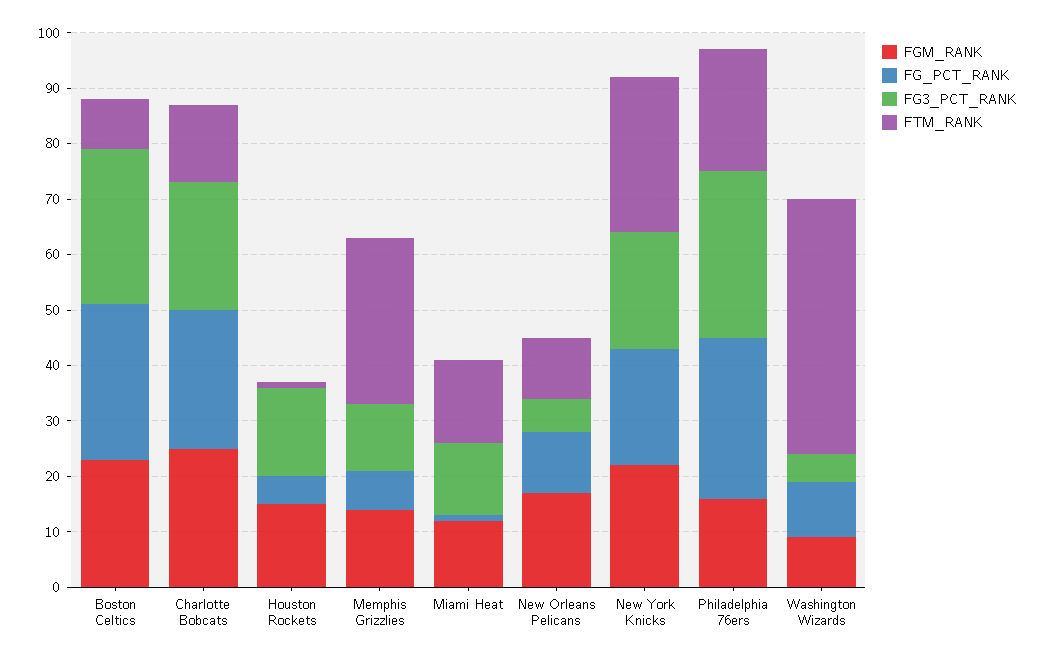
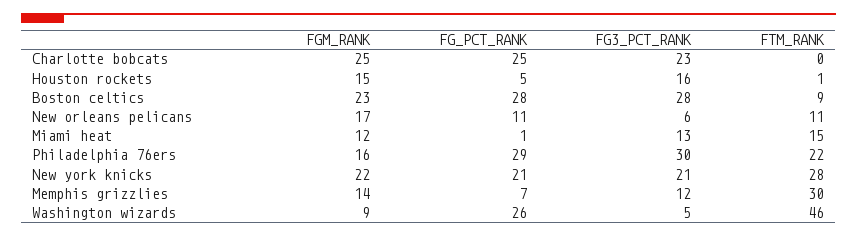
FTM_RANK, Charlotte Bobcats: 15 -> 0
FG_PCT_RANK, Washington Wizards: 10 -> 26

